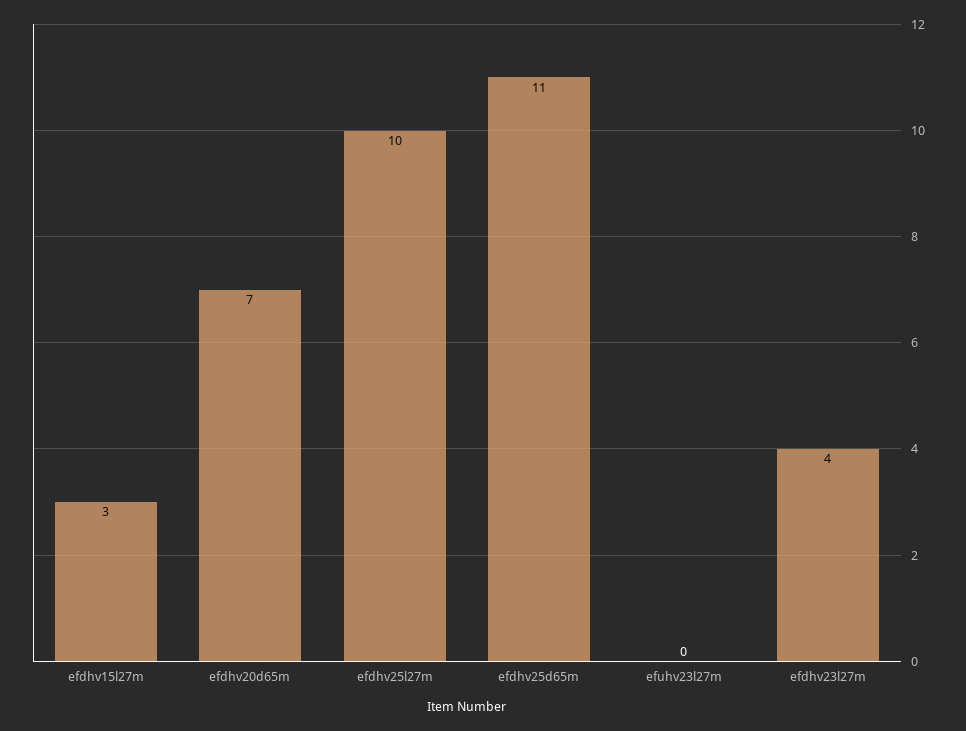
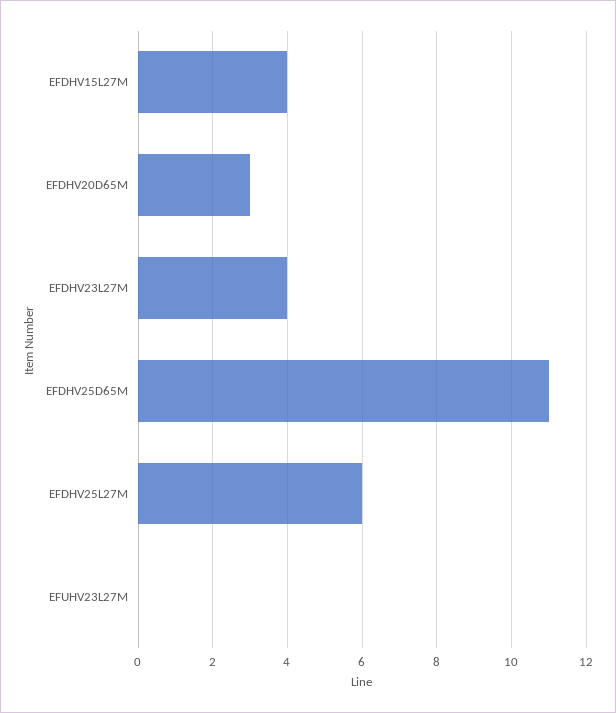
efdhv15l27m: 3 -> 4
efdhv20d65m: 7 -> 3
efdhv25l27m: 10 -> 6

